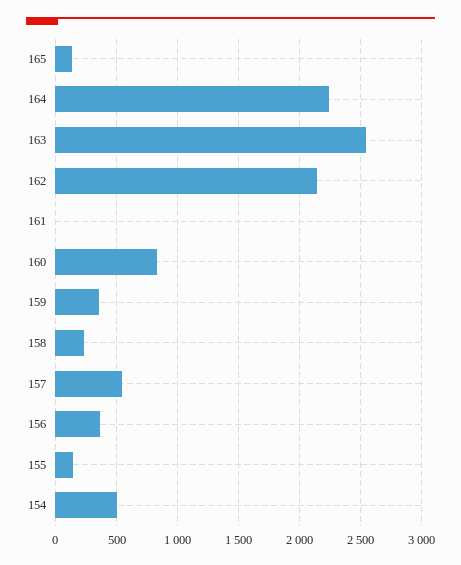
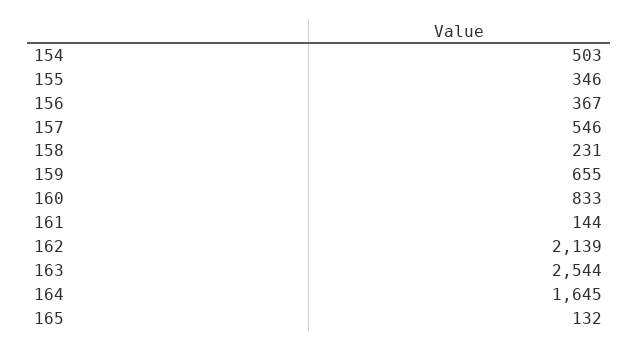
164: 2250 -> 1645
161: 0 -> 144
159: 350 -> 655
155: 150 -> 346

